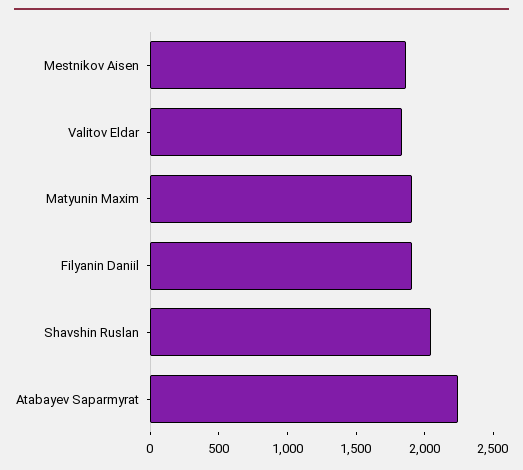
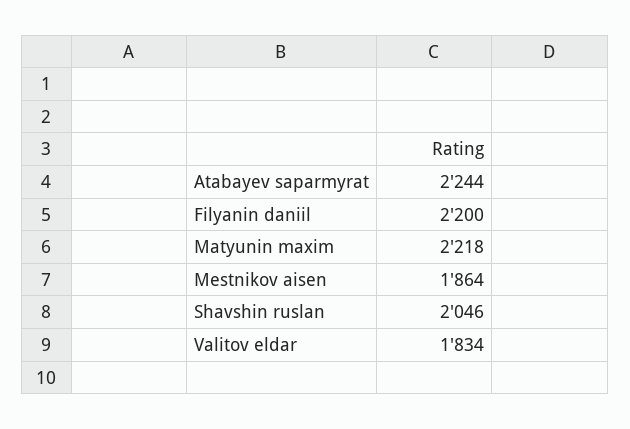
Matyunin Maxim: 1900 -> 2218
Filyanin Daniil: 1900 -> 2200

